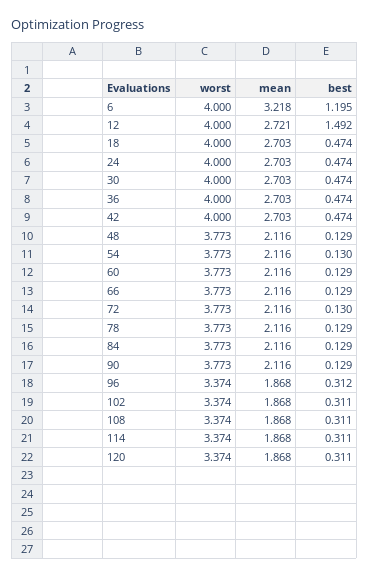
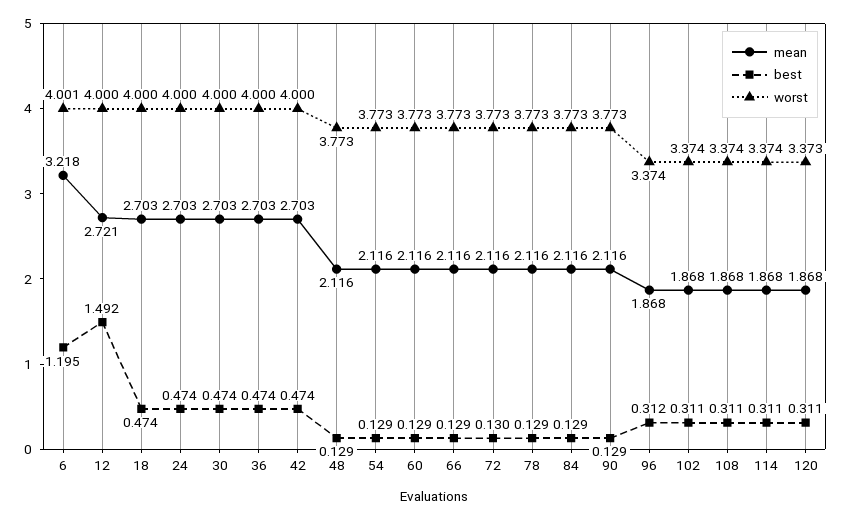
worst, 6: 4 -> 4.001
best, 54: 0.13 -> 0.129
worst, 120: 3.374 -> 3.373

